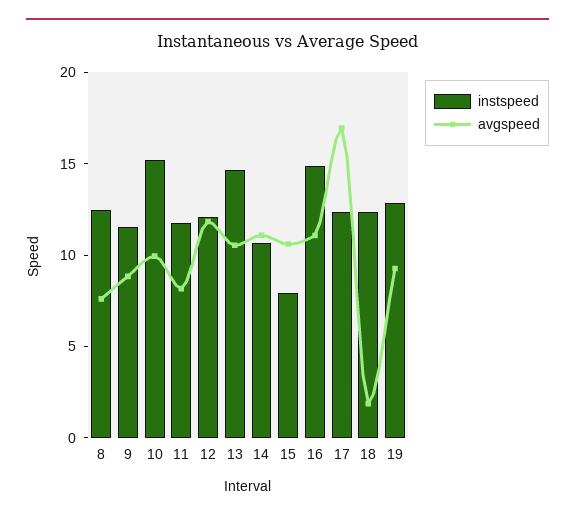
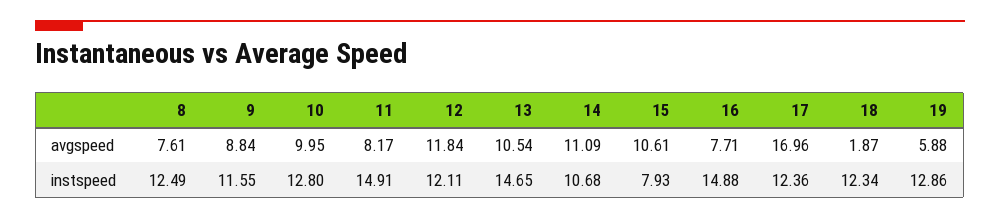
instspeed, 10: 15 -> 12.8
instspeed, 11: 12 -> 14.91
avgspeed, 16: 11 -> 7.71
avgspeed, 19: 9 -> 5.88

